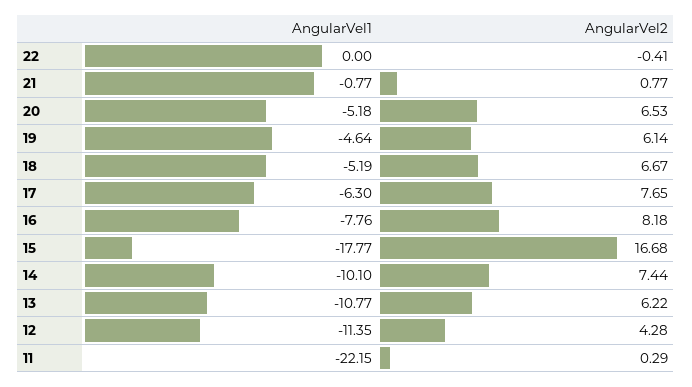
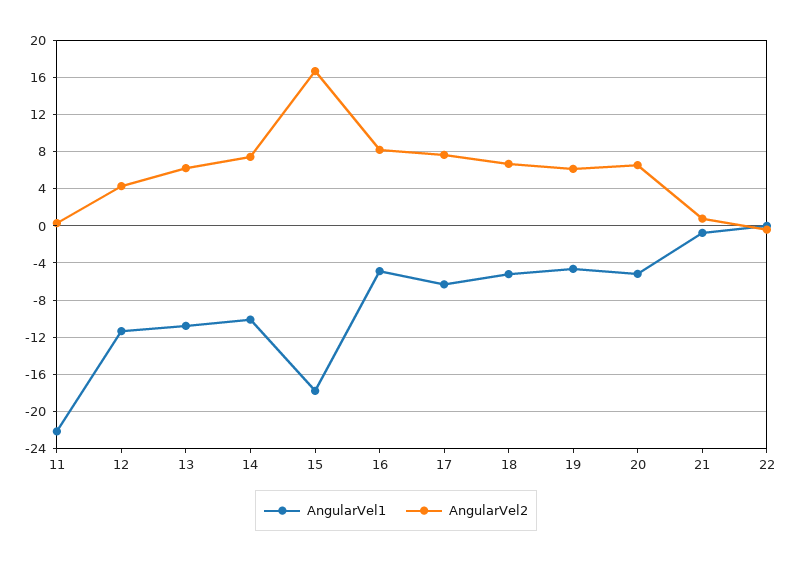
AngularVel1, 16: -7.76 -> -5

